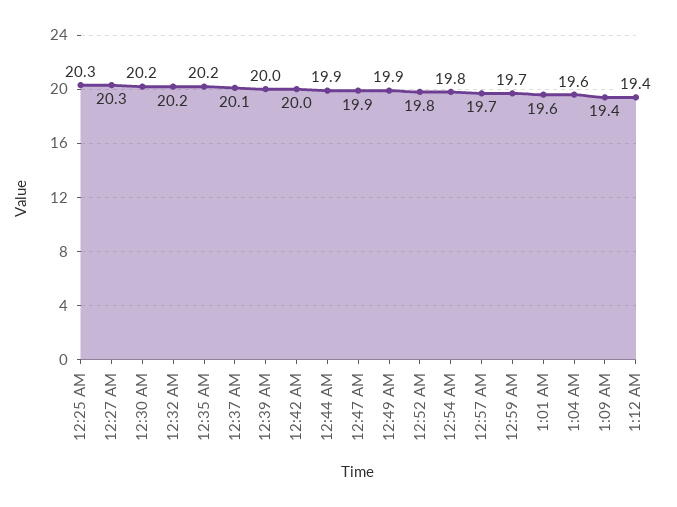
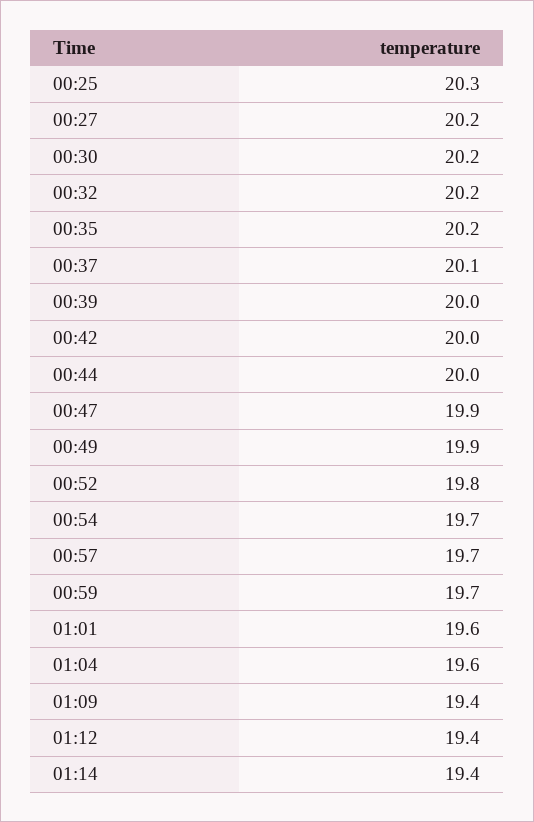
12:27 AM: 20.3 -> 20.2
12:44 AM: 19.9 -> 20
12:54 AM: 19.8 -> 19.7
01:14: none -> 19.4

